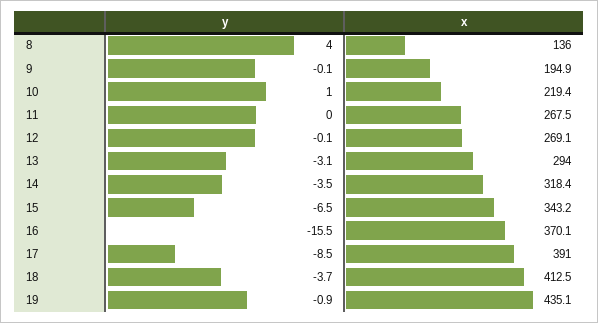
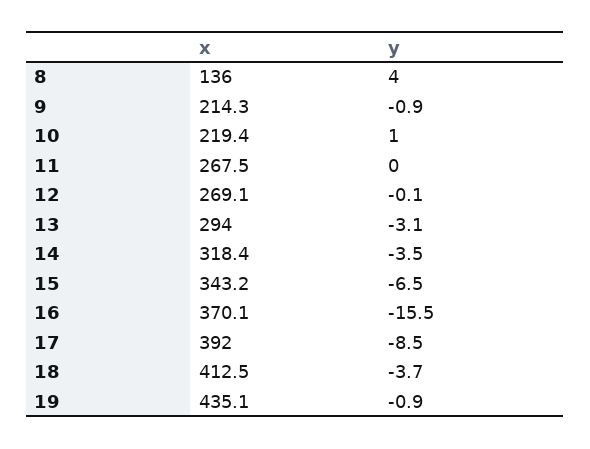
y, 9: -0.1 -> -0.9
x, 9: 194.9 -> 214.3
x, 17: 391 -> 392

